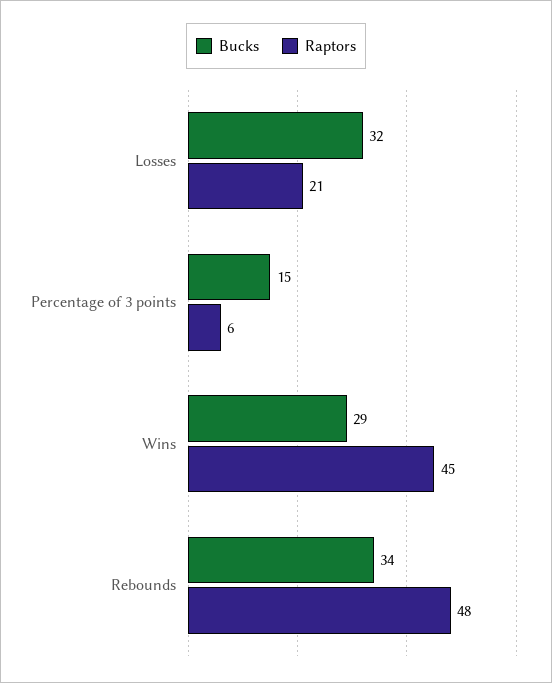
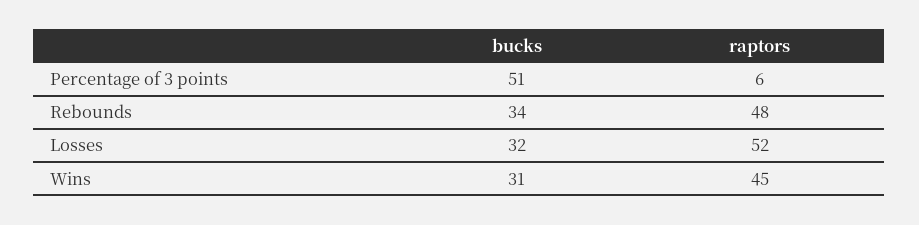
Raptors, Losses: 21 -> 52
Bucks, Percentage of 3 points: 15 -> 51
Bucks, Wins: 29 -> 31

